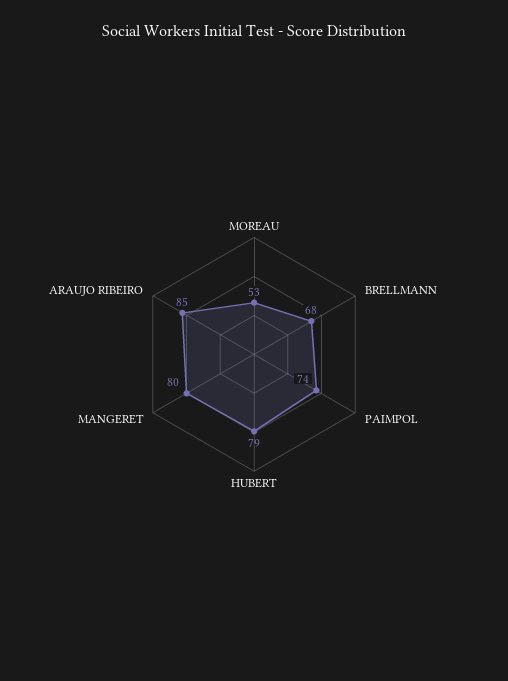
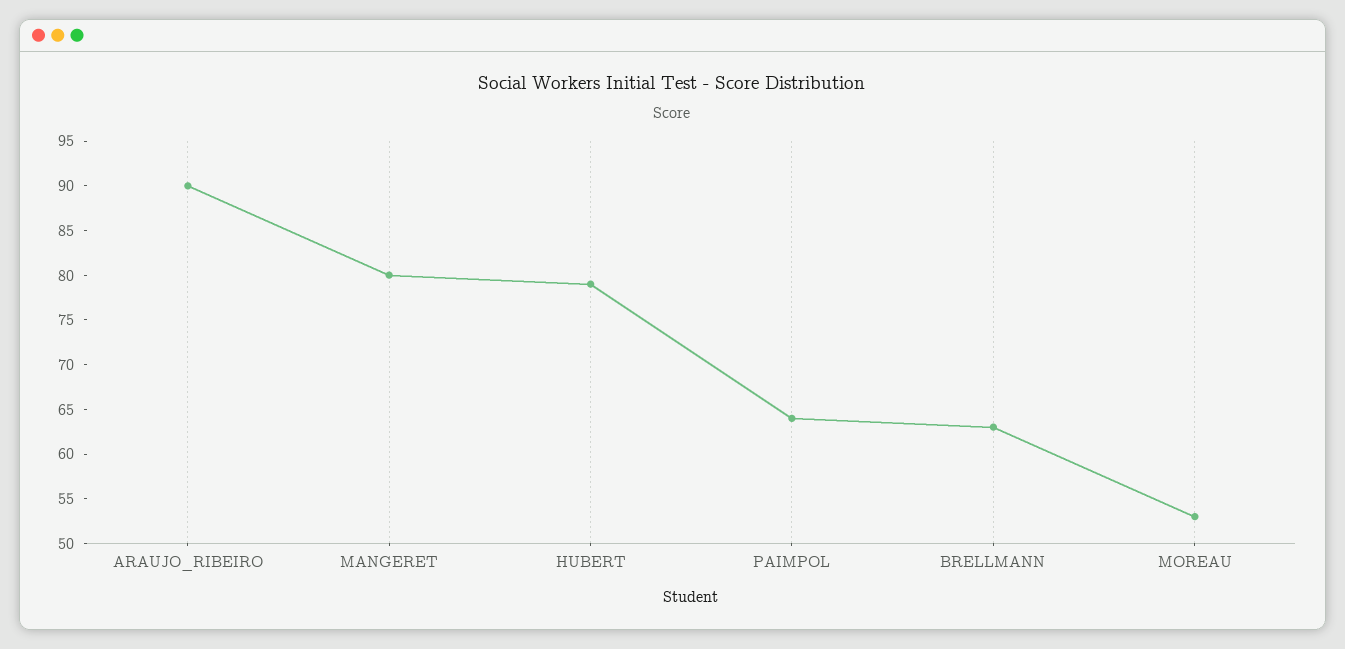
BRELLMANN: 68 -> 63
PAIMPOL: 74 -> 64
ARAUJO RIBEIRO: 85 -> 90

